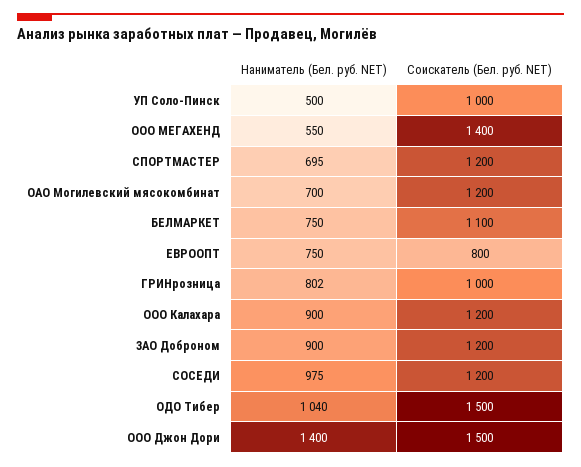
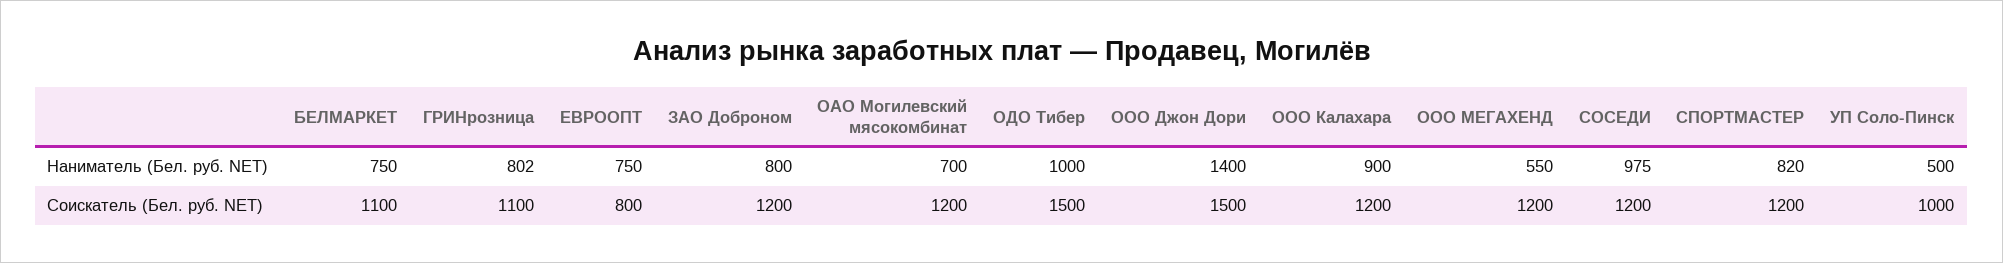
Соискатель (Бел. руб. NET), ООО МЕГАХЕНД: 1400 -> 1200
Наниматель (Бел. руб. NET), СПОРТМАСТЕР: 695 -> 820
Соискатель (Бел. руб. NET), ГРИНрозница: 1000 -> 1100
Наниматель (Бел. руб. NET), ЗАО Доброном: 900 -> 800
Наниматель (Бел. руб. NET), ОДО Тибер: 1040 -> 1000

